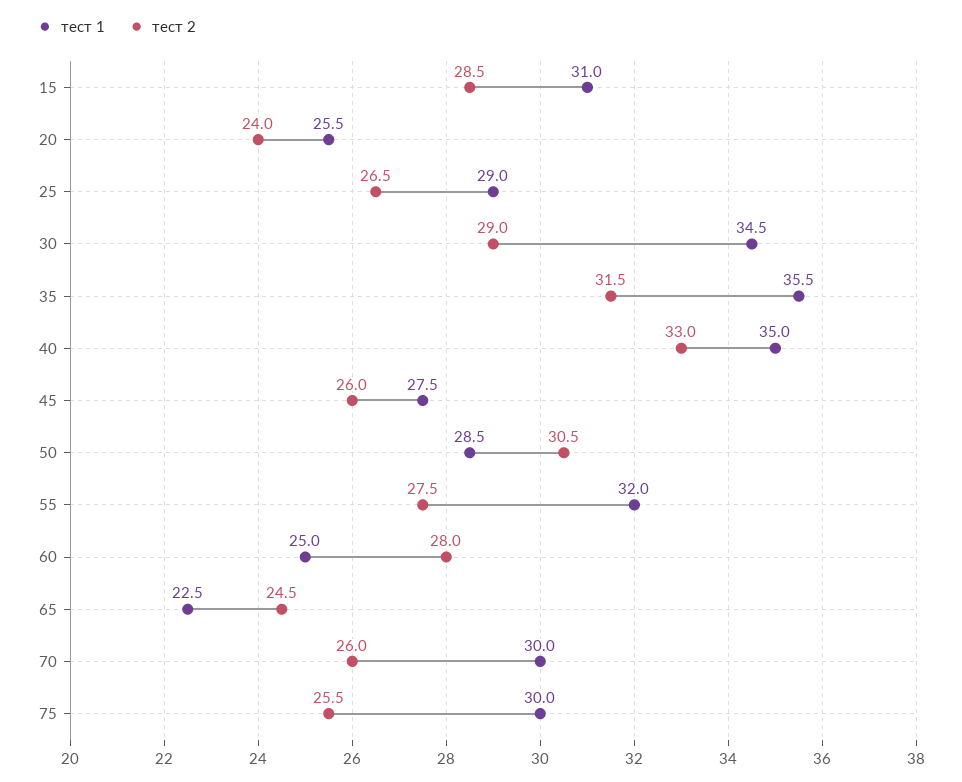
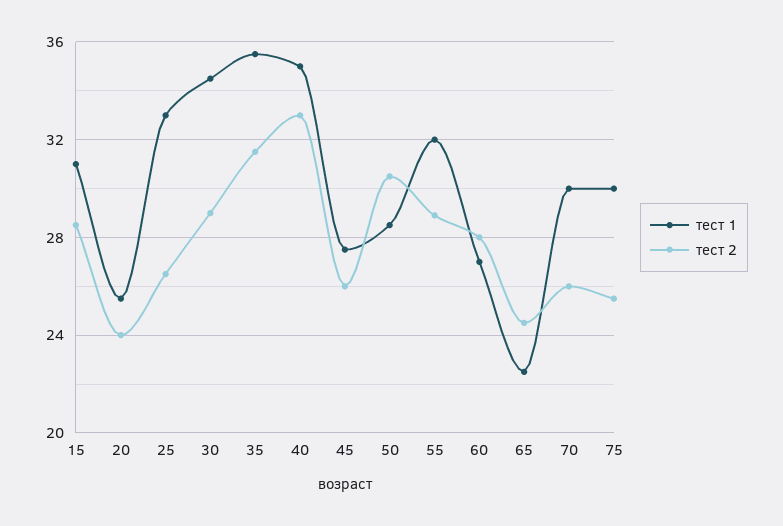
тест 1, 25: 29 -> 33
тест 2, 55: 27.5 -> 29
тест 1, 60: 25 -> 27

